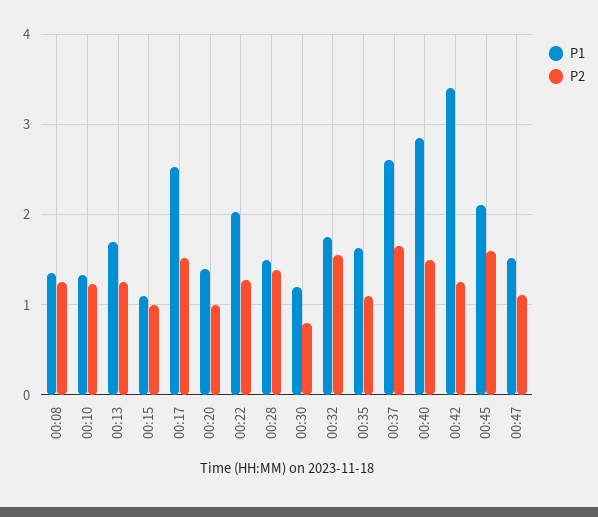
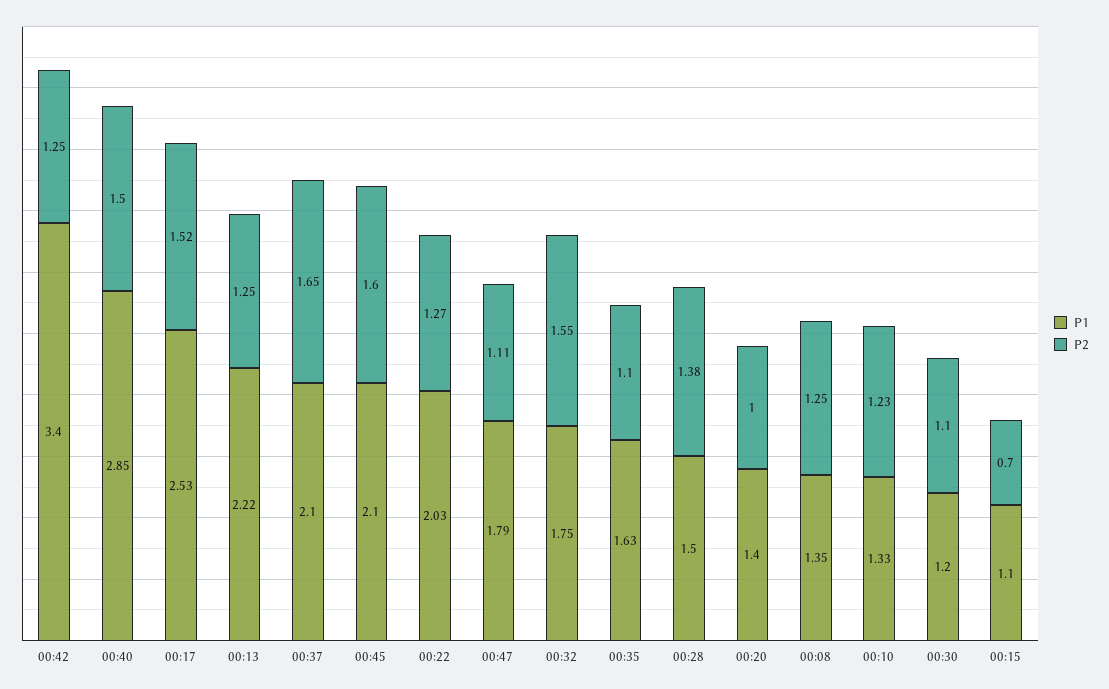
P1, 00:13: 1.7 -> 2.22
P2, 00:15: 1 -> 0.7
P2, 00:30: 0.8 -> 1.1
P1, 00:37: 2.6 -> 2.1
P1, 00:47: 1.5 -> 1.79

